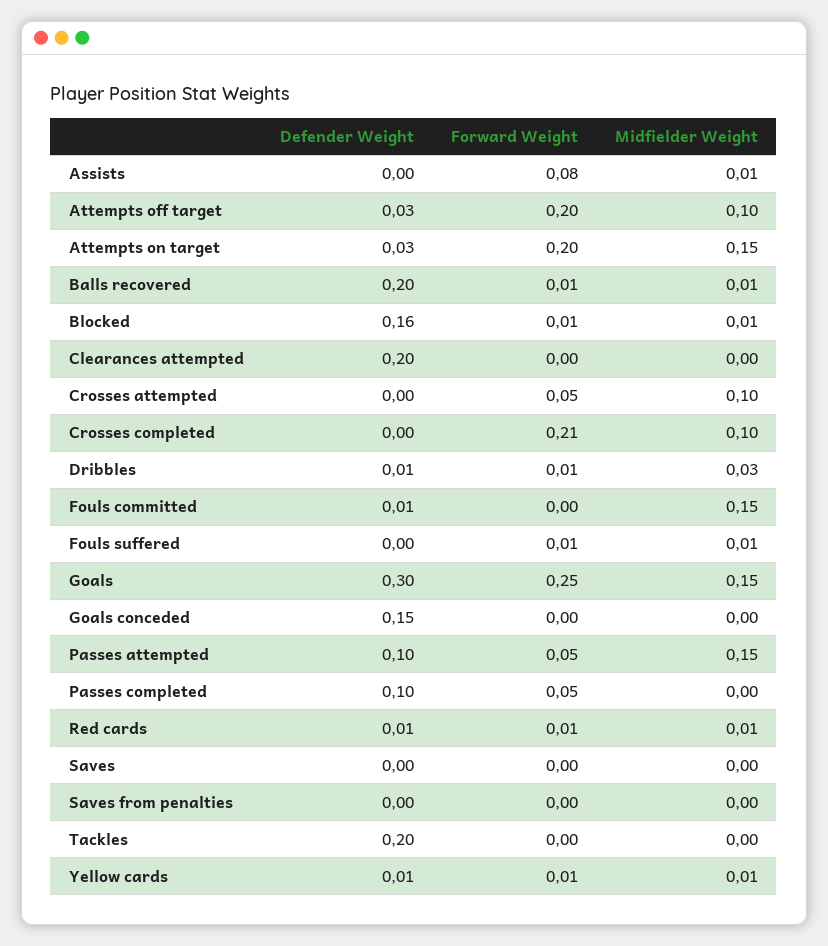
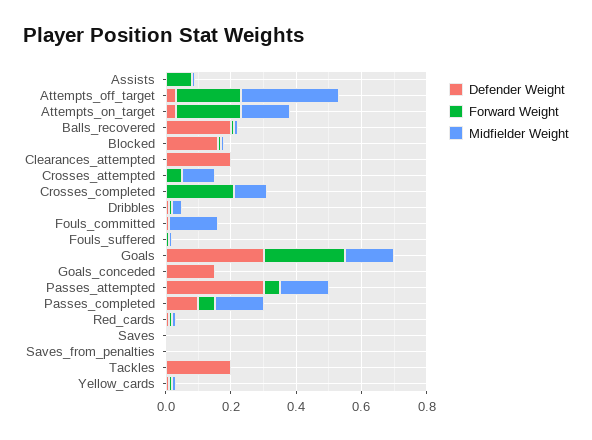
Midfielder Weight, Attempts off target: 0.1 -> 0.3
Defender Weight, Passes attempted: 0.1 -> 0.3
Midfielder Weight, Passes completed: 0 -> 0.15

